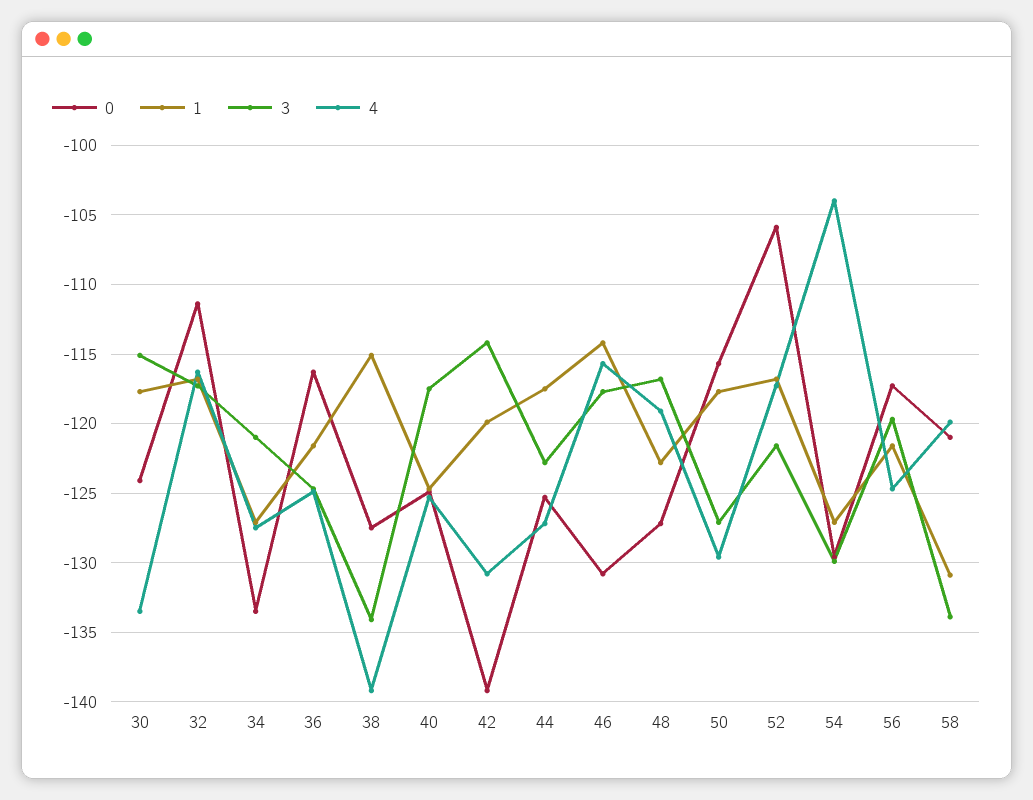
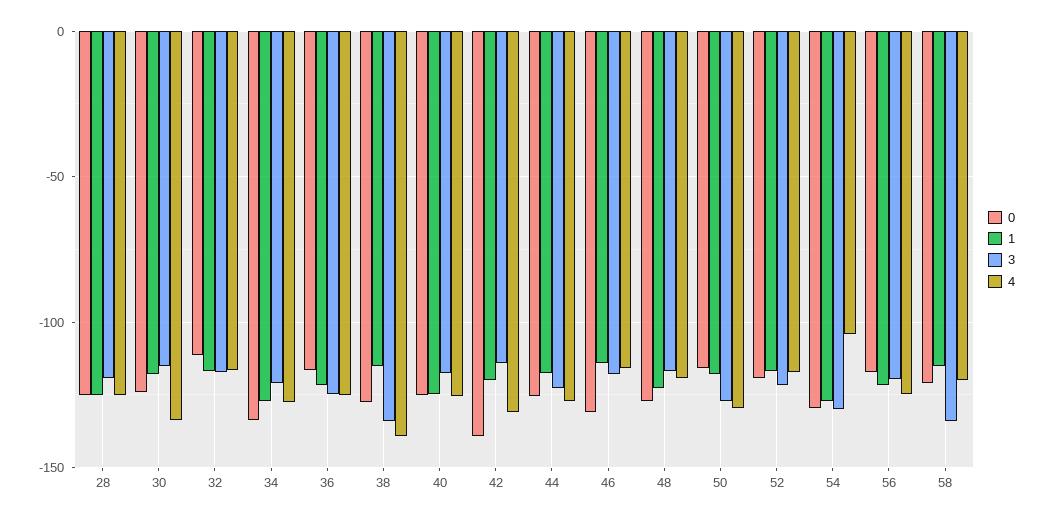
0, 52: -106 -> -120
1, 58: -131 -> -115
0, 28: none -> -125
1, 28: none -> -125
3, 28: none -> -120
4, 28: none -> -125

